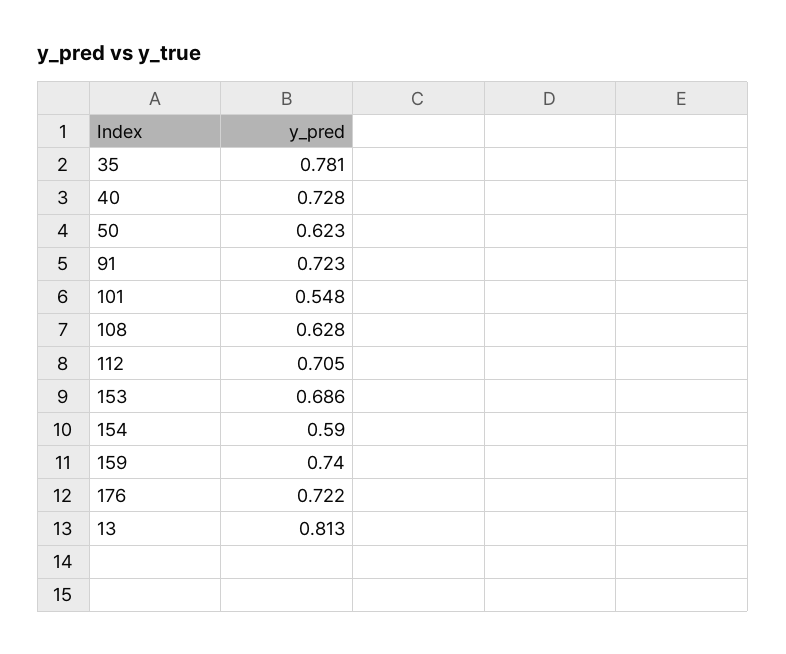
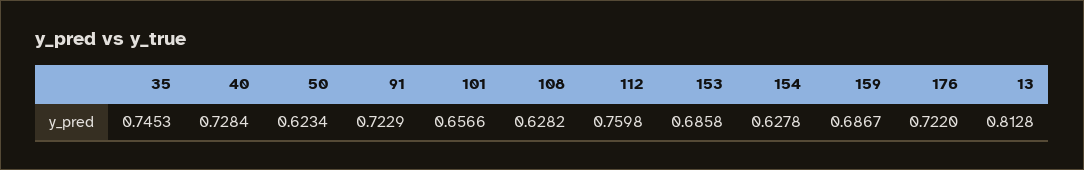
35: 0.781 -> 0.7453
101: 0.548 -> 0.6566
112: 0.705 -> 0.7598
154: 0.59 -> 0.6278
159: 0.74 -> 0.6867

